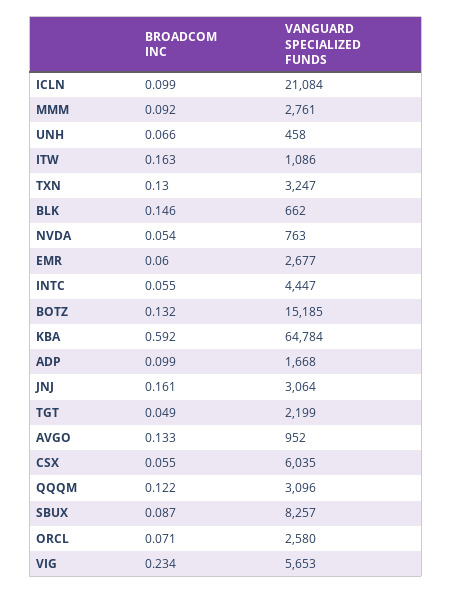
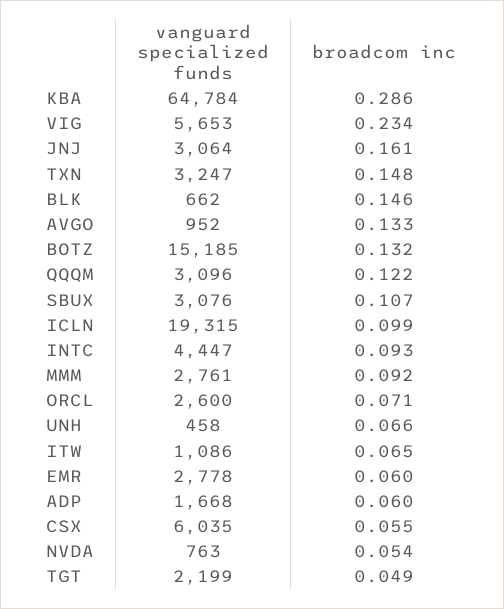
VANGUARD SPECIALIZED FUNDS, ICLN: 21084 -> 19315
BROADCOM INC, ITW: 0.163 -> 0.065
BROADCOM INC, TXN: 0.13 -> 0.148
VANGUARD SPECIALIZED FUNDS, EMR: 2677 -> 2778
BROADCOM INC, INTC: 0.055 -> 0.093
BROADCOM INC, KBA: 0.592 -> 0.286
BROADCOM INC, ADP: 0.099 -> 0.06
BROADCOM INC, SBUX: 0.087 -> 0.107
VANGUARD SPECIALIZED FUNDS, SBUX: 8257 -> 3076
VANGUARD SPECIALIZED FUNDS, ORCL: 2580 -> 2600

